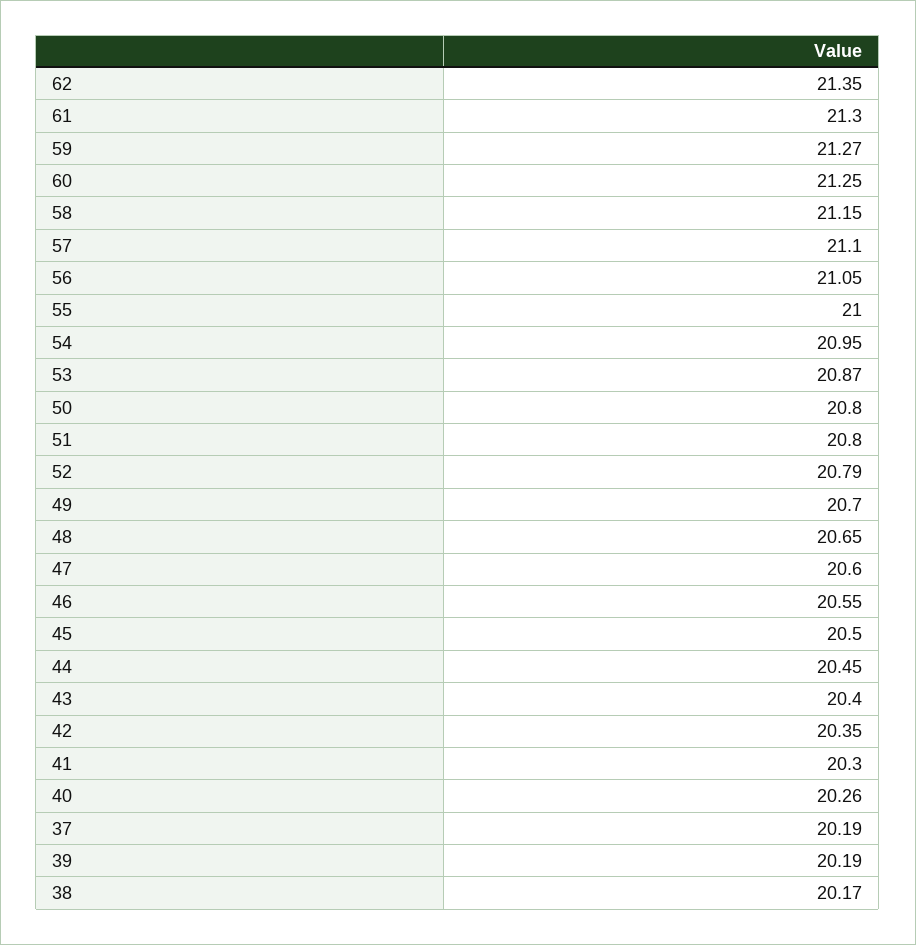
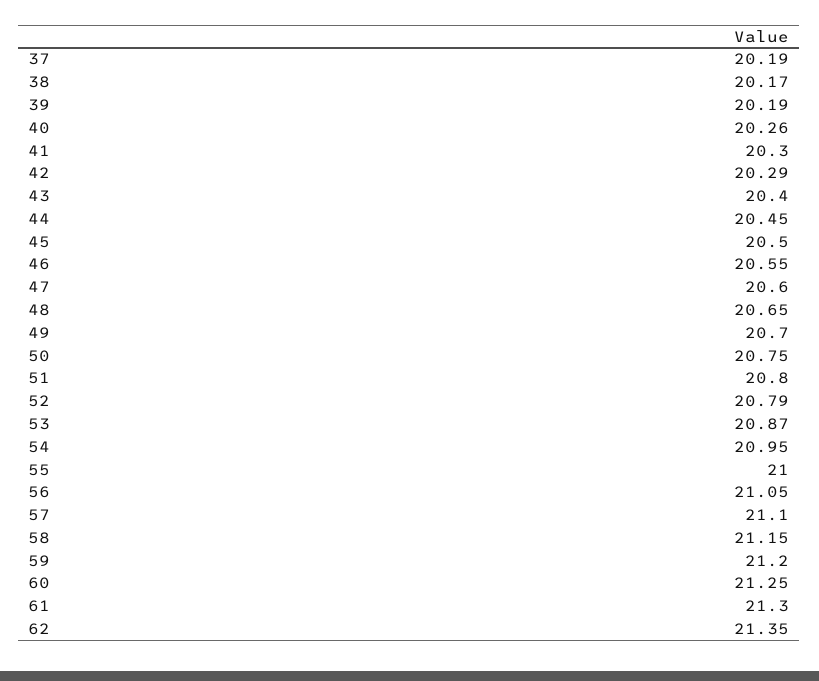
59: 21.27 -> 21.2
50: 20.8 -> 20.75
42: 20.35 -> 20.29

